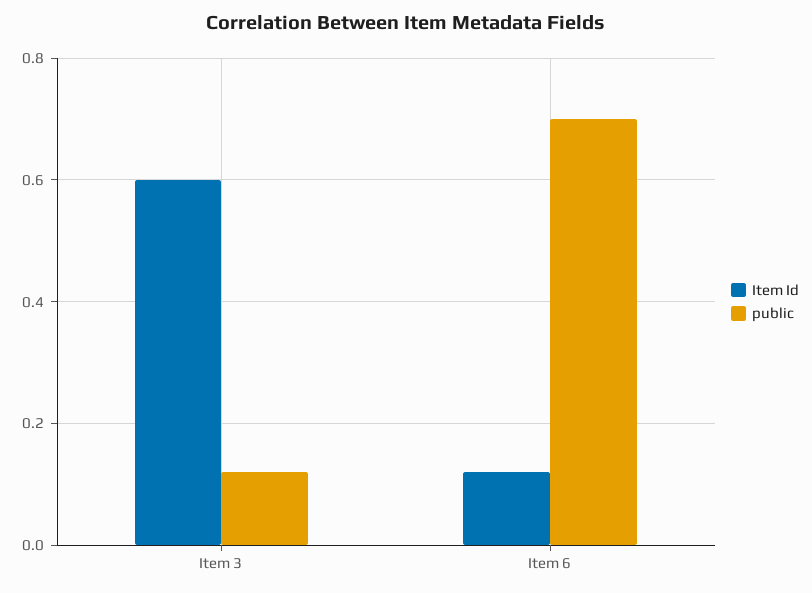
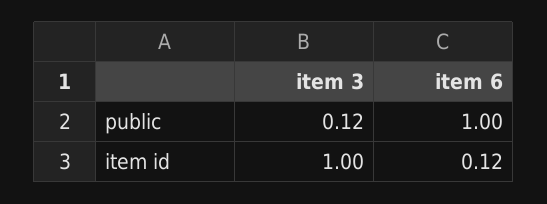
Item Id, Item 3: 0.6 -> 1
public, Item 6: 0.7 -> 1

